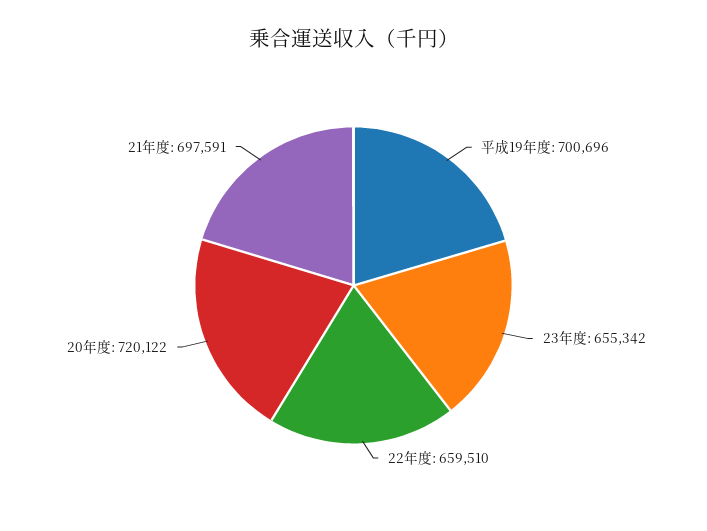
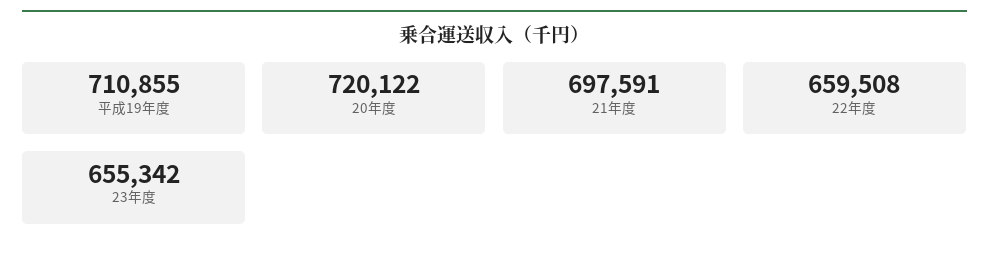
平成19年度: 700696 -> 710855
22年度: 659510 -> 659508

